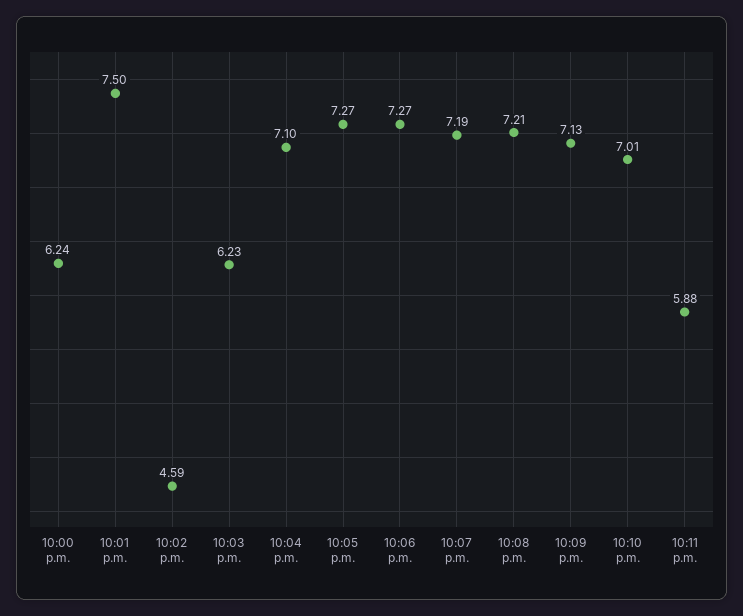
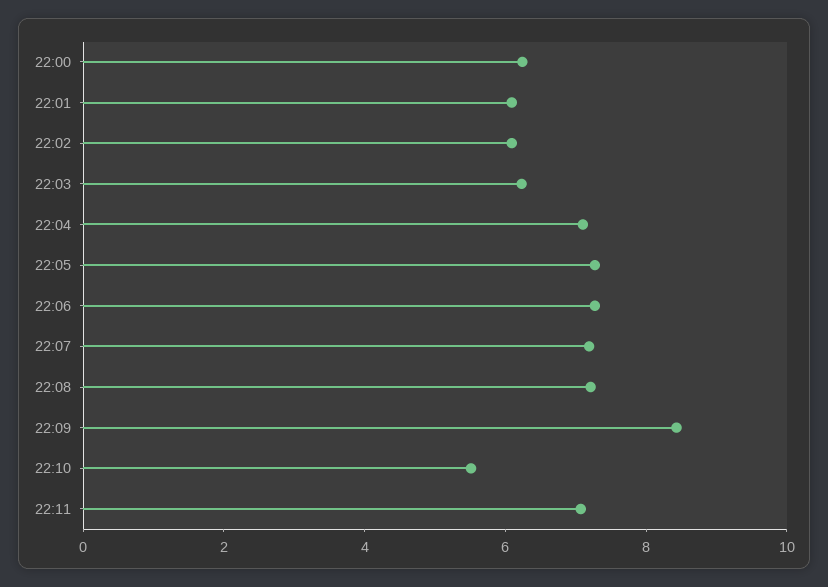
10:01 p.m.: 7.5 -> 6
10:02 p.m.: 4.59 -> 6
10:09 p.m.: 7.13 -> 8.5
10:10 p.m.: 7.01 -> 5.5
10:11 p.m.: 5.88 -> 7

